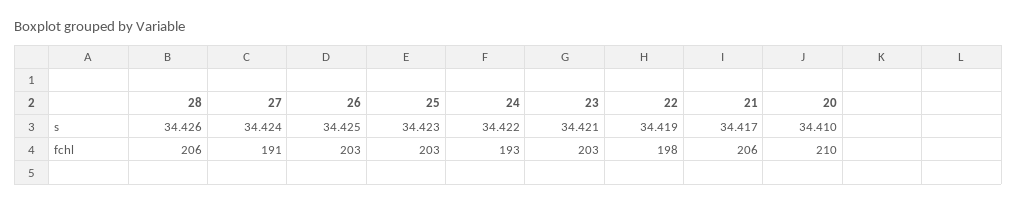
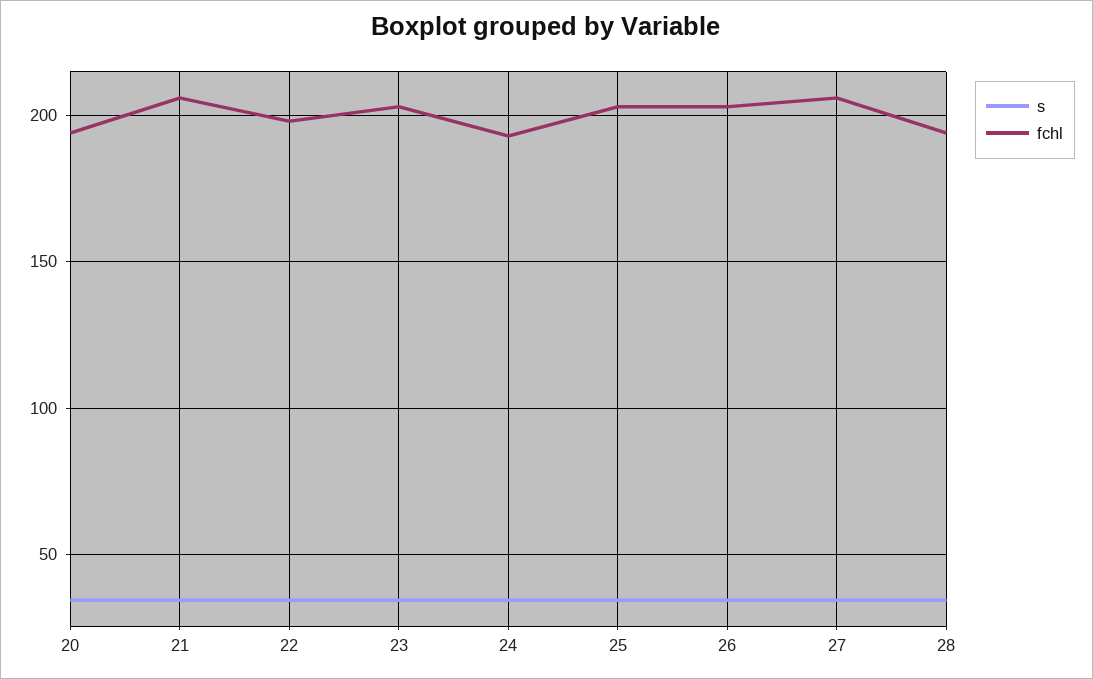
fchl, 28: 206 -> 195
fchl, 27: 191 -> 205
fchl, 20: 210 -> 195

